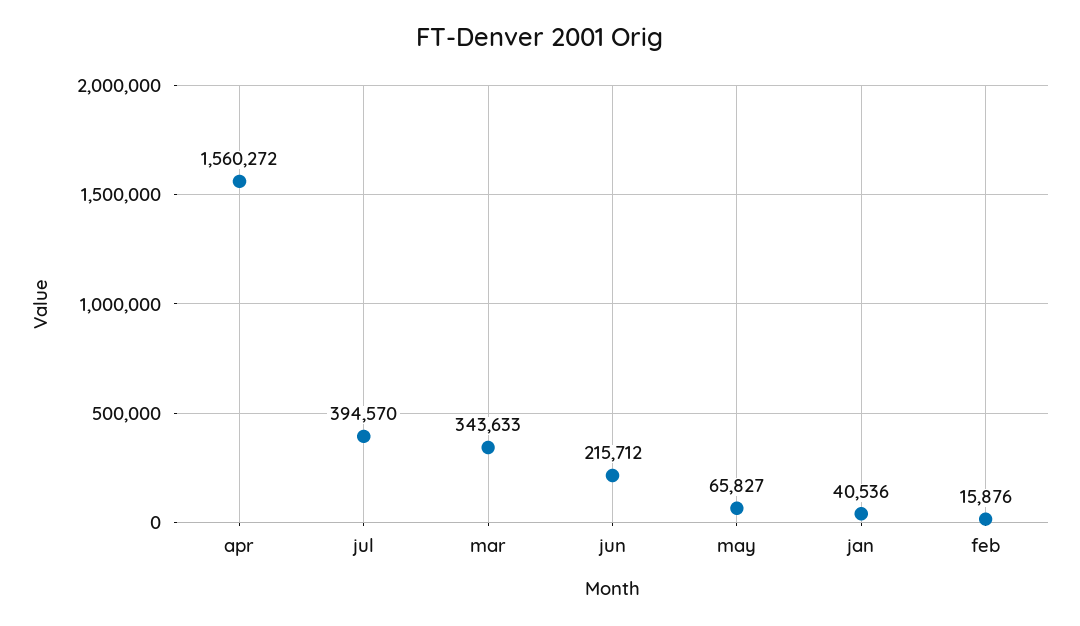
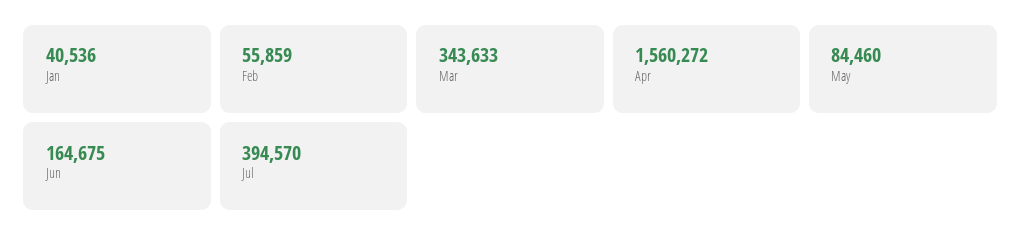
jun: 215712 -> 164675
may: 65827 -> 84460
feb: 15876 -> 55859

